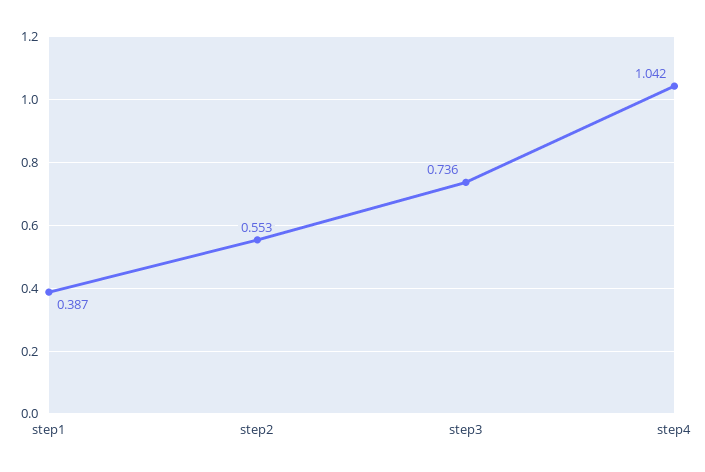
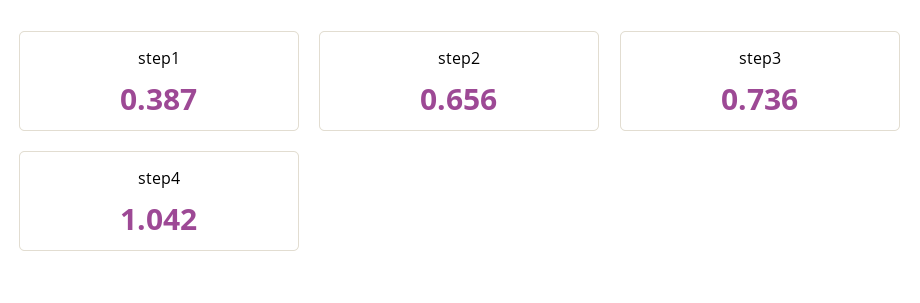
step2: 0.553 -> 0.656

